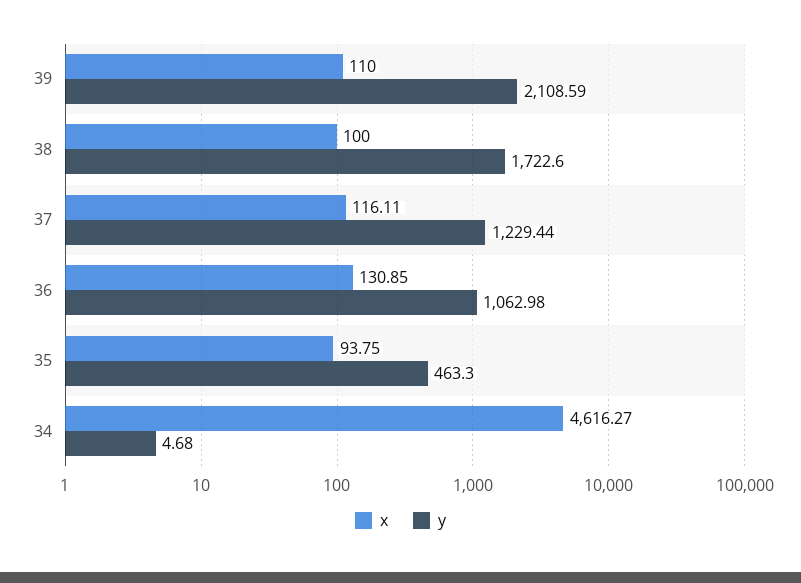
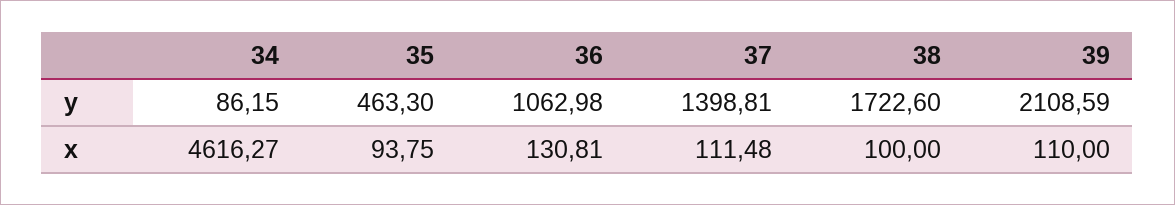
x, 37: 116.11 -> 111.48
y, 37: 1229.44 -> 1398.81
x, 36: 130.85 -> 130.81
y, 34: 4.68 -> 86.15

